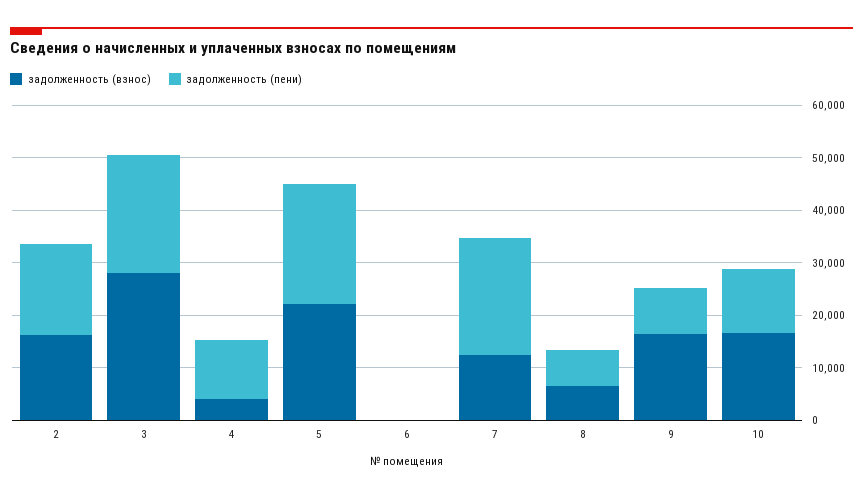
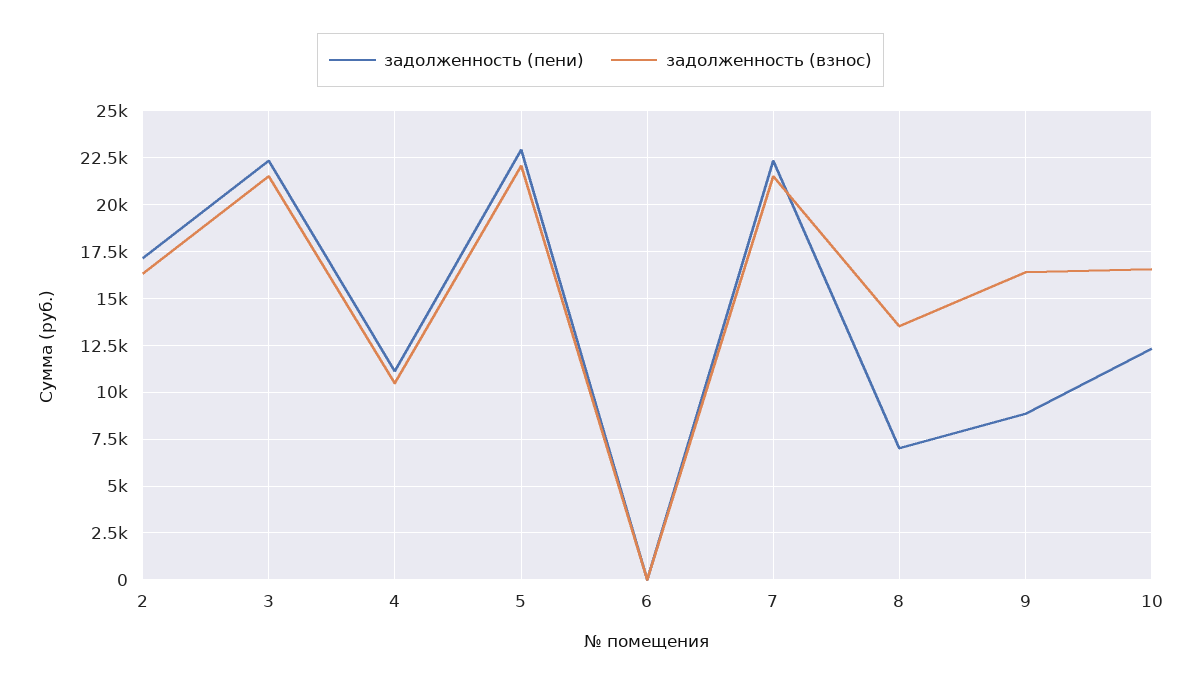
задолженность (взнос), 3: 28000 -> 21500
задолженность (взнос), 4: 4000 -> 10500
задолженность (взнос), 7: 12000 -> 21500
задолженность (взнос), 8: 6000 -> 13500

